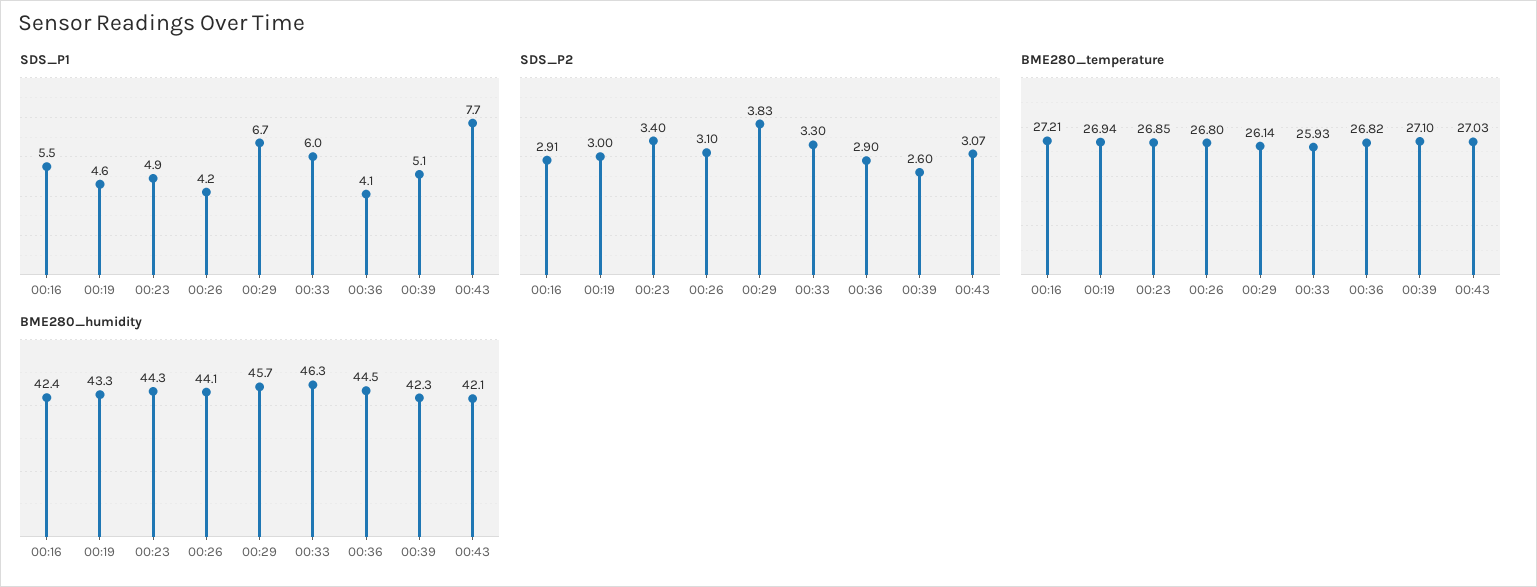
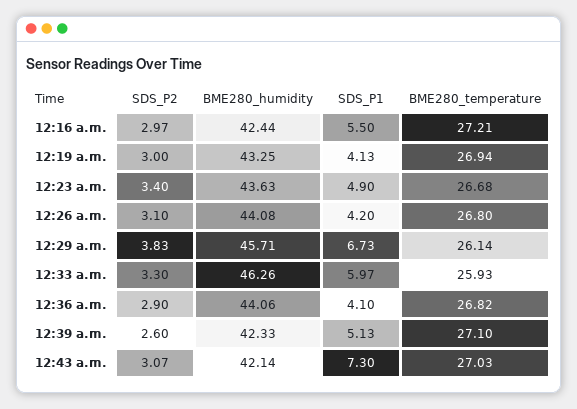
SDS_P1, 00:19: 4.6 -> 4.13
SDS_P1, 00:43: 7.7 -> 7.3
SDS_P2, 00:16: 2.91 -> 2.97
BME280_temperature, 00:23: 26.85 -> 26.68
BME280_humidity, 00:23: 44.3 -> 43.63
BME280_humidity, 00:36: 44.5 -> 44.06

